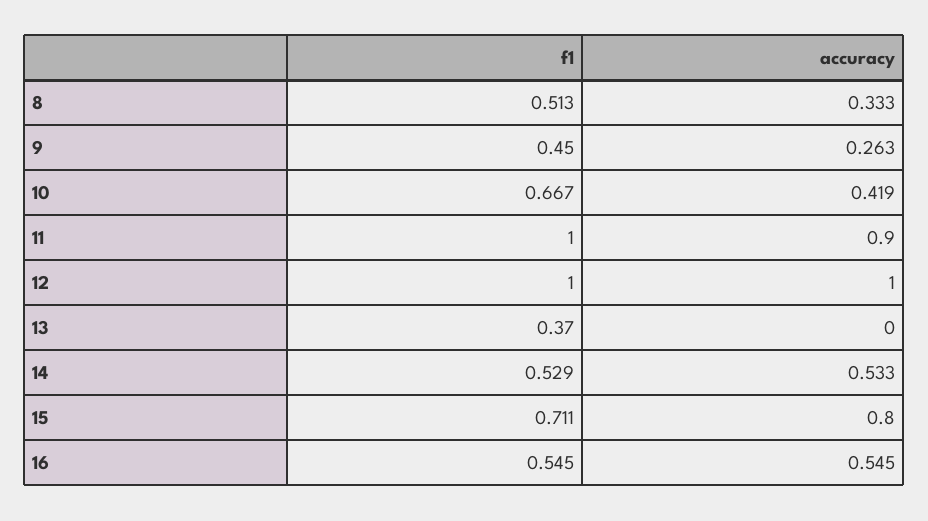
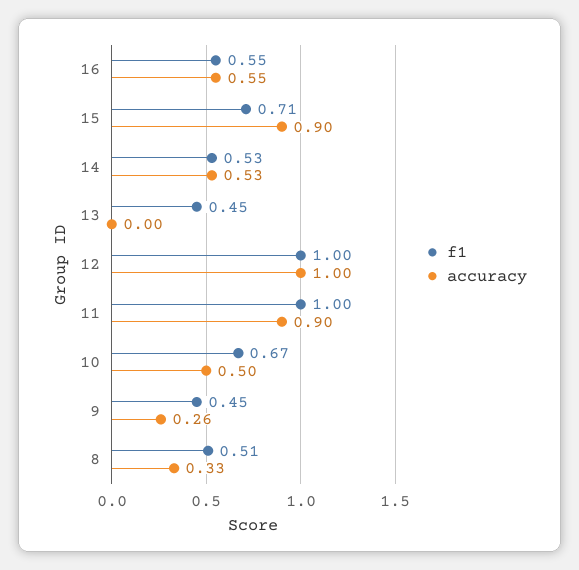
accuracy, 10: 0.419 -> 0.5
f1, 13: 0.37 -> 0.45
accuracy, 15: 0.8 -> 0.9

